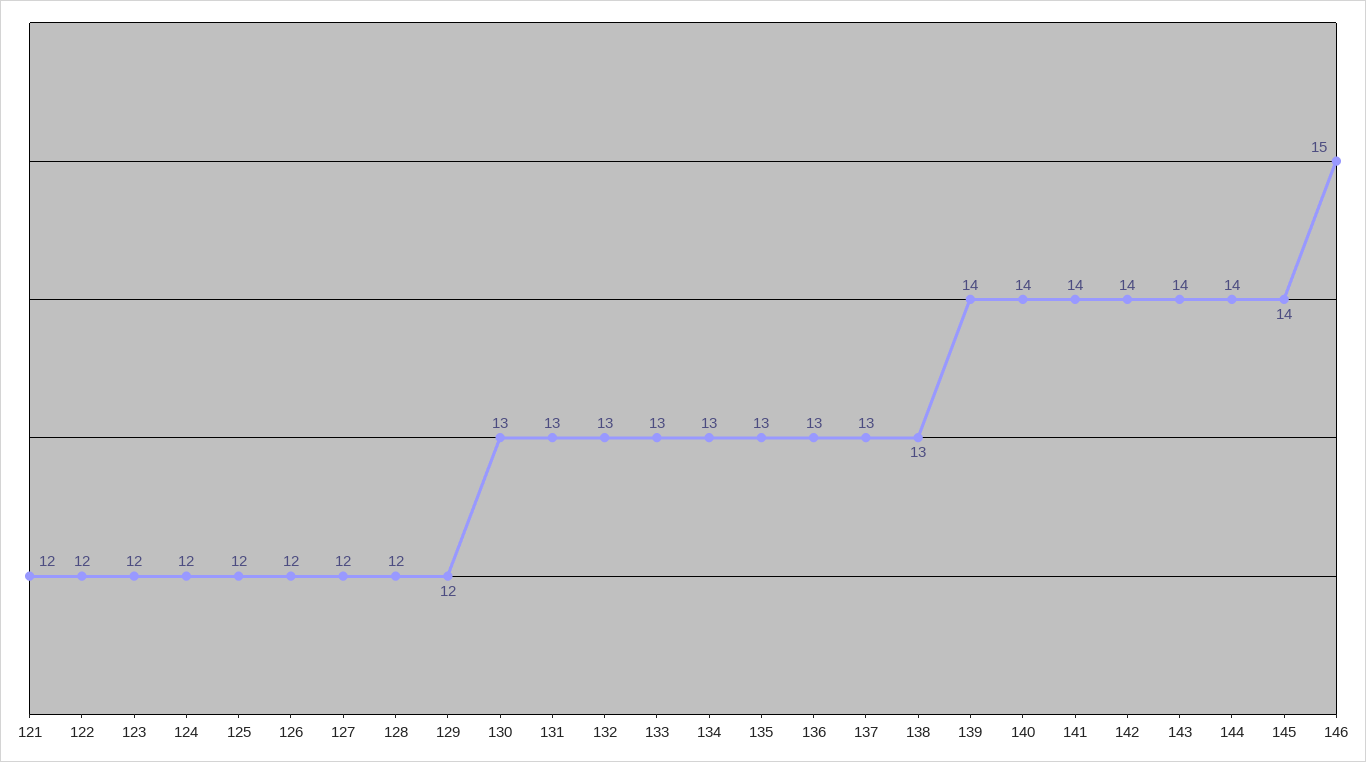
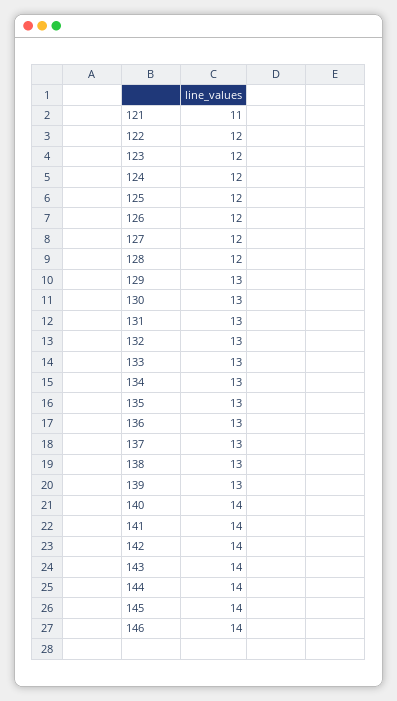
121: 12 -> 11
129: 12 -> 13
139: 14 -> 13
146: 15 -> 14

